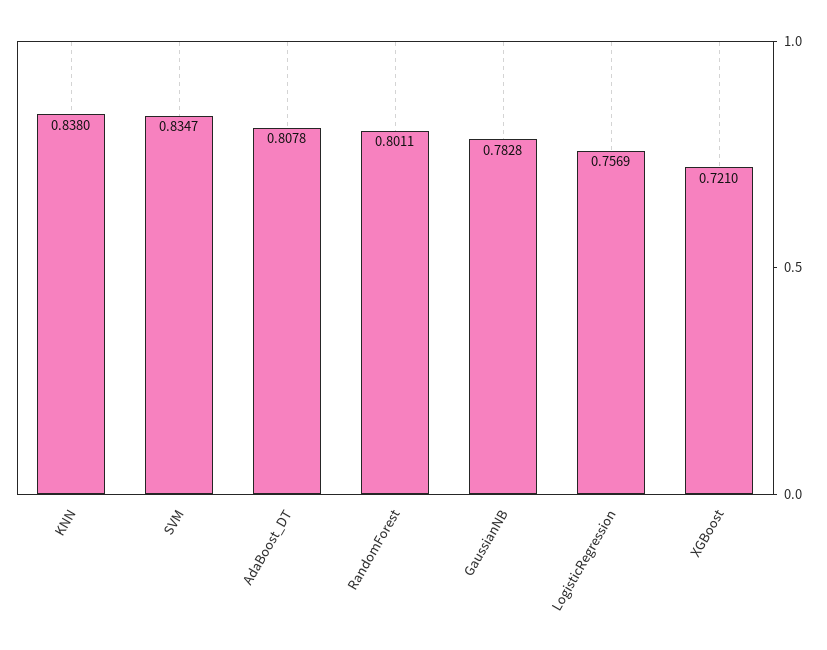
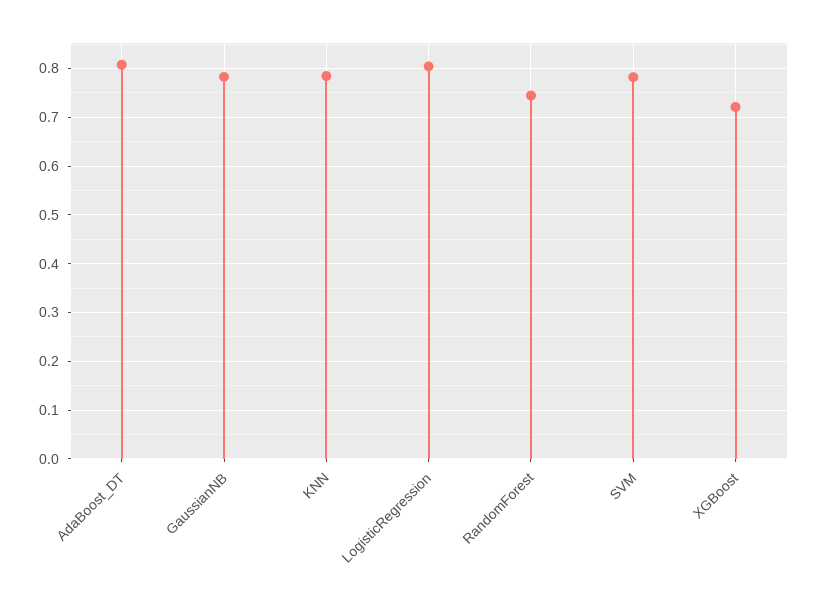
KNN: 0.838 -> 0.78
SVM: 0.8347 -> 0.78
RandomForest: 0.8011 -> 0.74
LogisticRegression: 0.7569 -> 0.8

